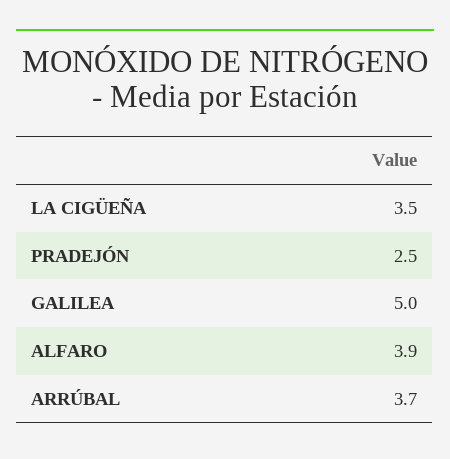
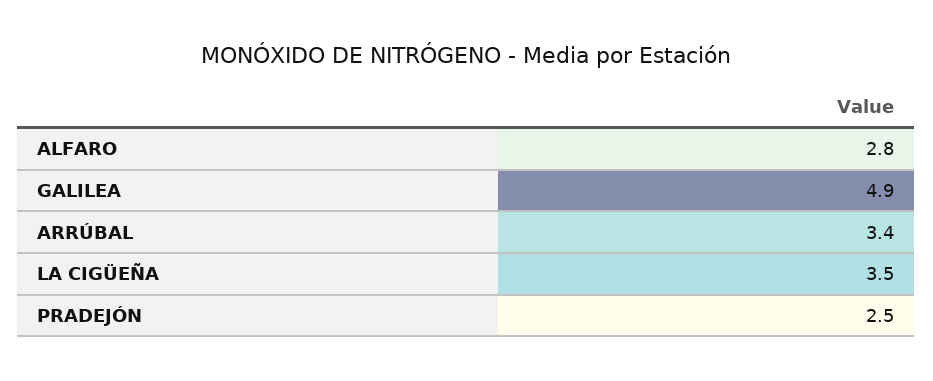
GALILEA: 5 -> 4.9
ALFARO: 3.9 -> 2.8
ARRÚBAL: 3.7 -> 3.4

